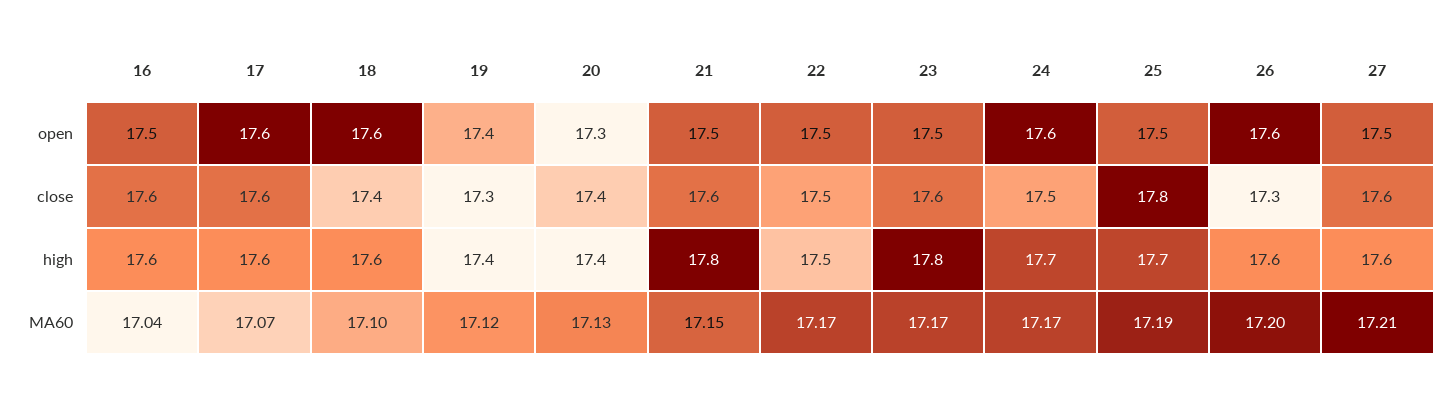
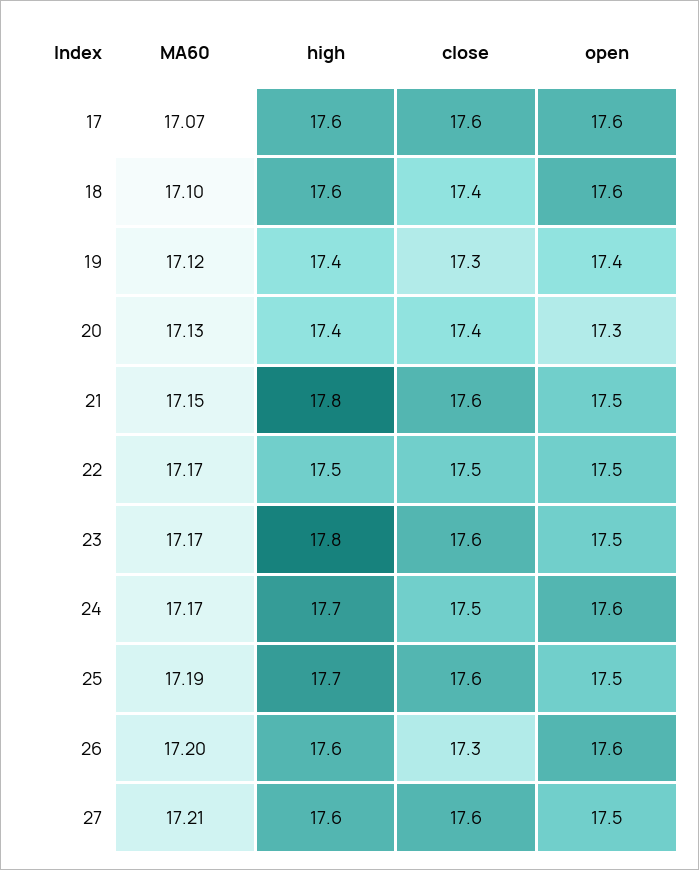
16, open: 17.5 -> none
16, close: 17.6 -> none
25, close: 17.8 -> 17.6
16, high: 17.6 -> none
16, MA60: 17.04 -> none

